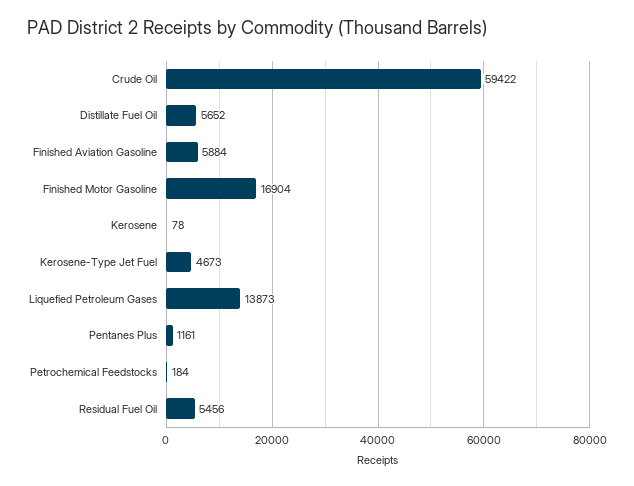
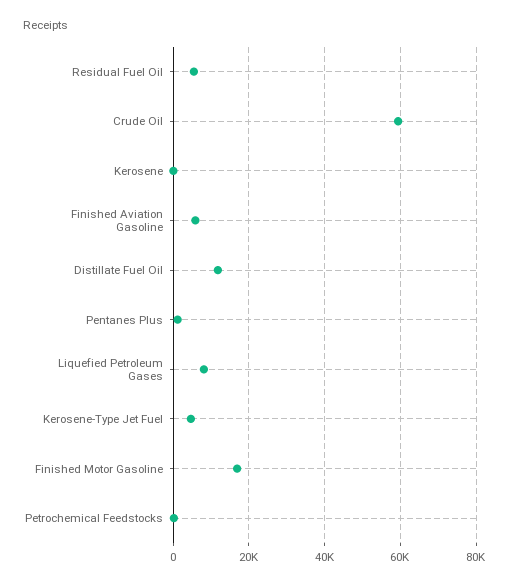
Distillate Fuel Oil: 5652 -> 12000
Liquefied Petroleum Gases: 13873 -> 8000

